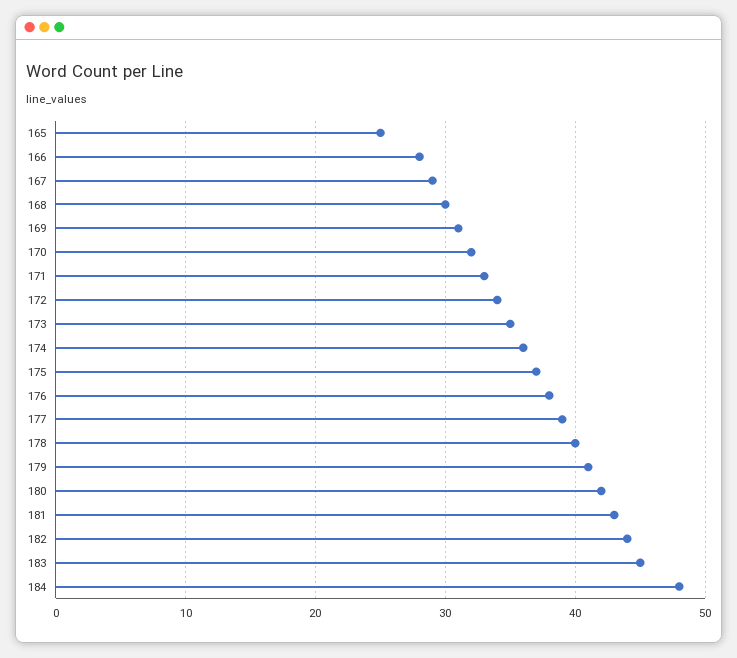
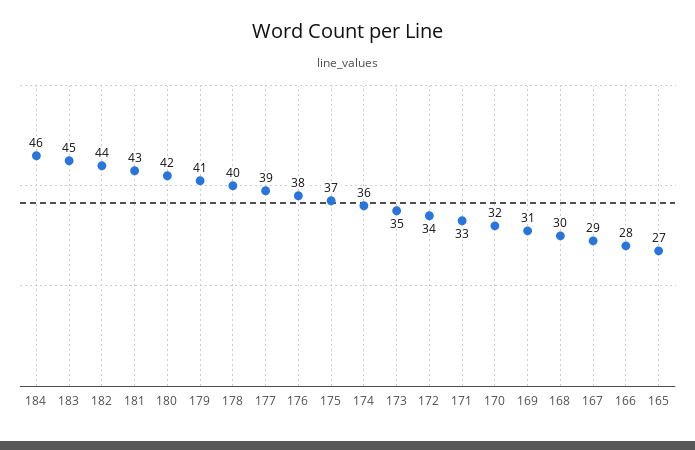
165: 25 -> 27
184: 48 -> 46

